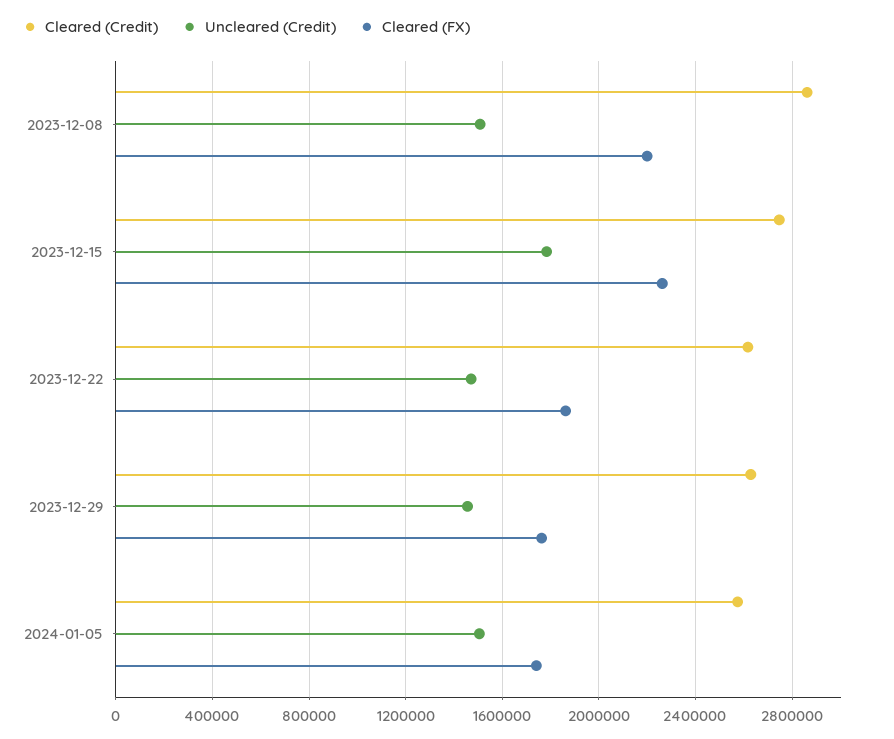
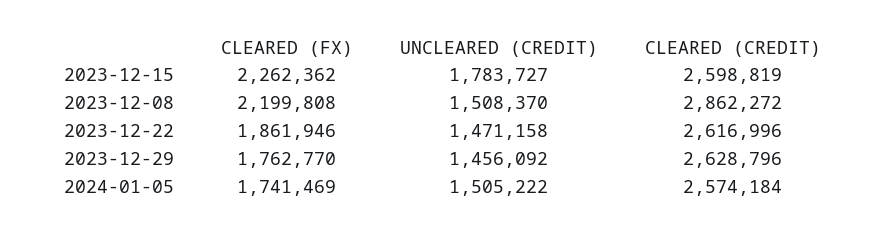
Cleared (Credit), 2023-12-15: 2750000 -> 2598819

